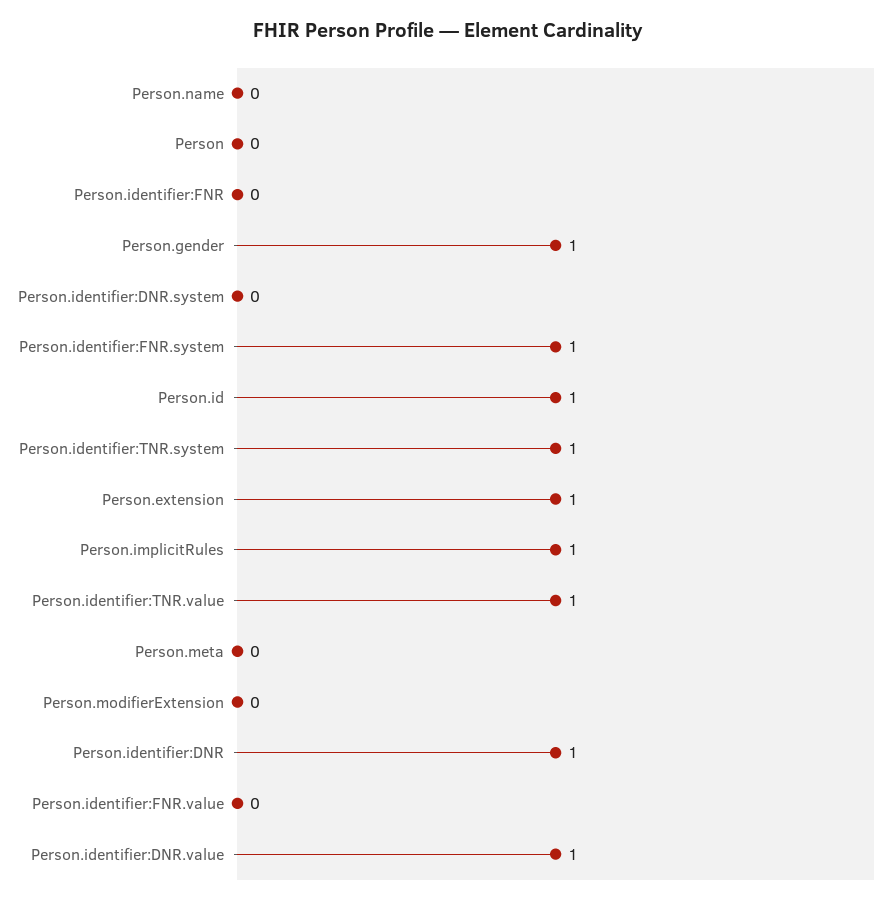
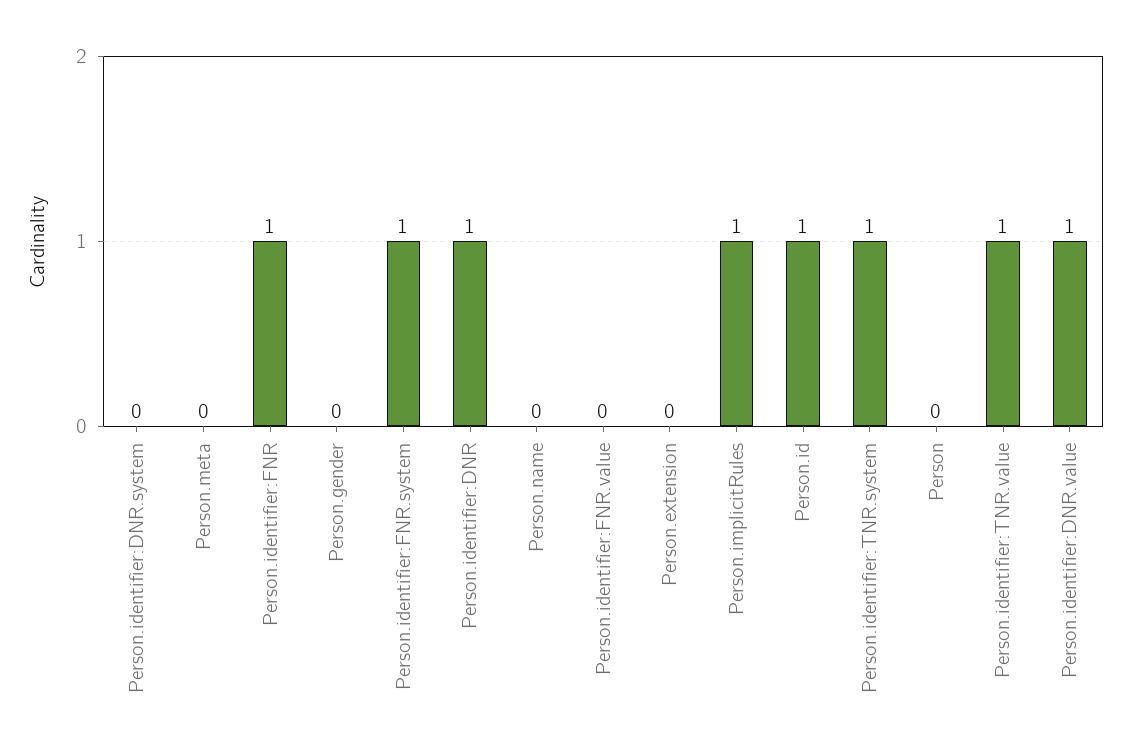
Person.identifier:FNR: 0 -> 1
Person.gender: 1 -> 0
Person.extension: 1 -> 0
Person.modifierExtension: 0 -> none

